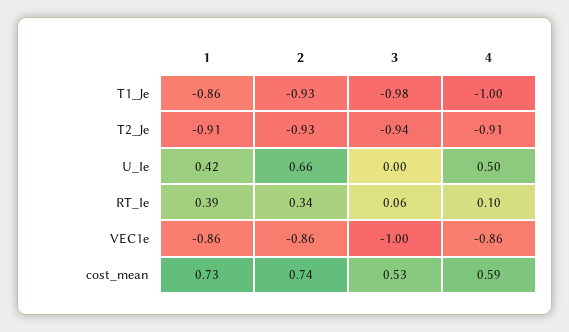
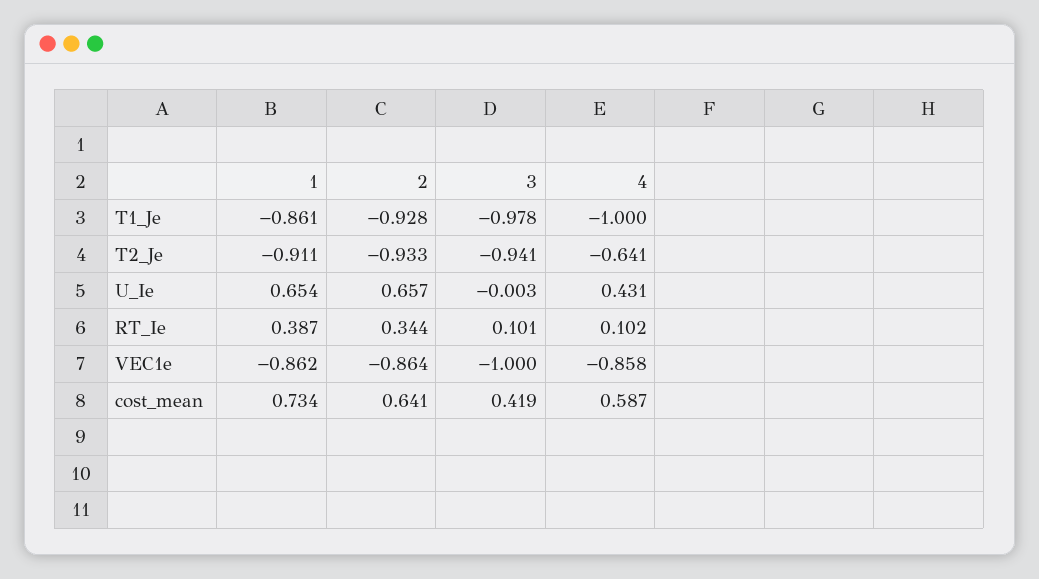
4, T2_Je: -0.91 -> -0.641
1, U_Ie: 0.42 -> 0.654
4, U_Ie: 0.5 -> 0.431
3, RT_Ie: 0.06 -> 0.101
2, cost_mean: 0.74 -> 0.641
3, cost_mean: 0.53 -> 0.419

